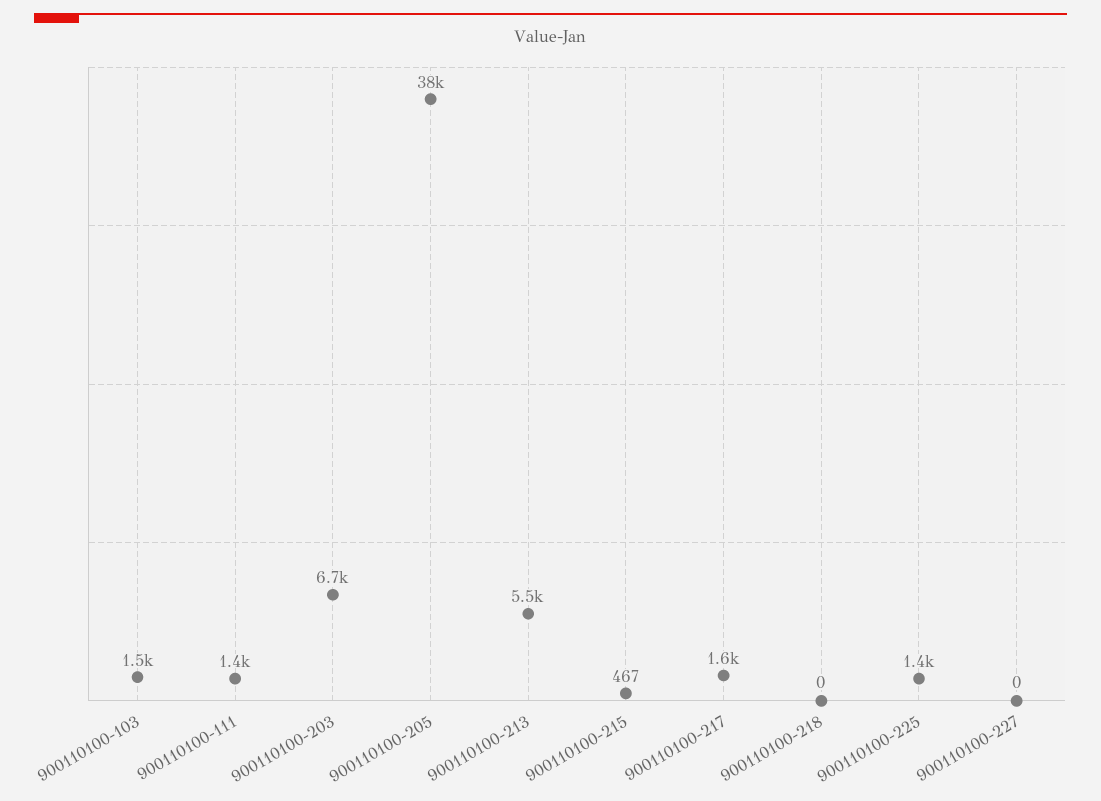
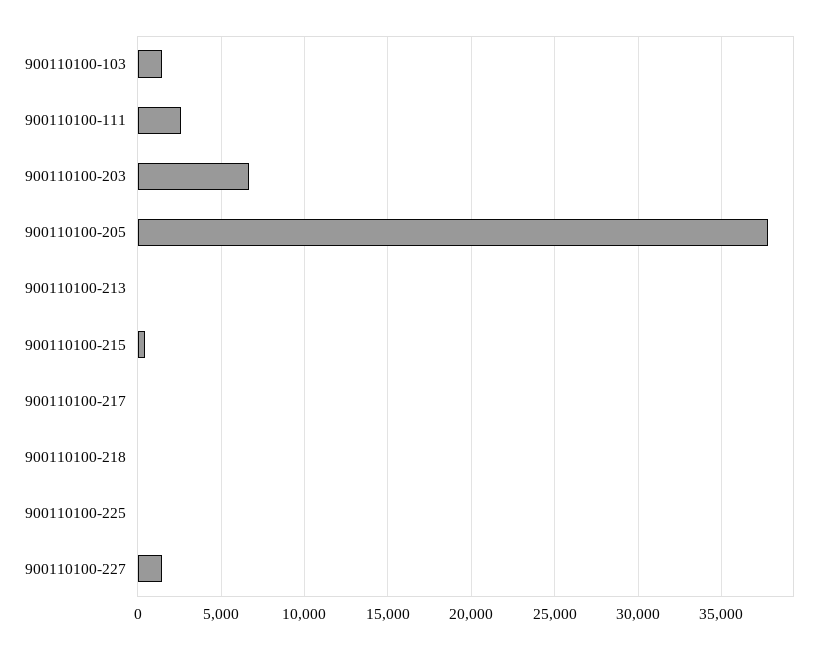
900110100-111: 1400 -> 2500
900110100-213: 5500 -> 0
900110100-217: 1600 -> 0
900110100-225: 1400 -> 0
900110100-227: 0 -> 1500

